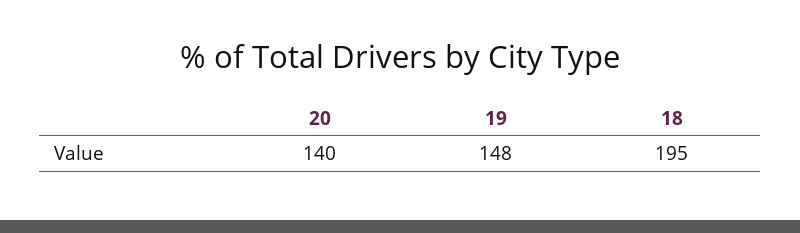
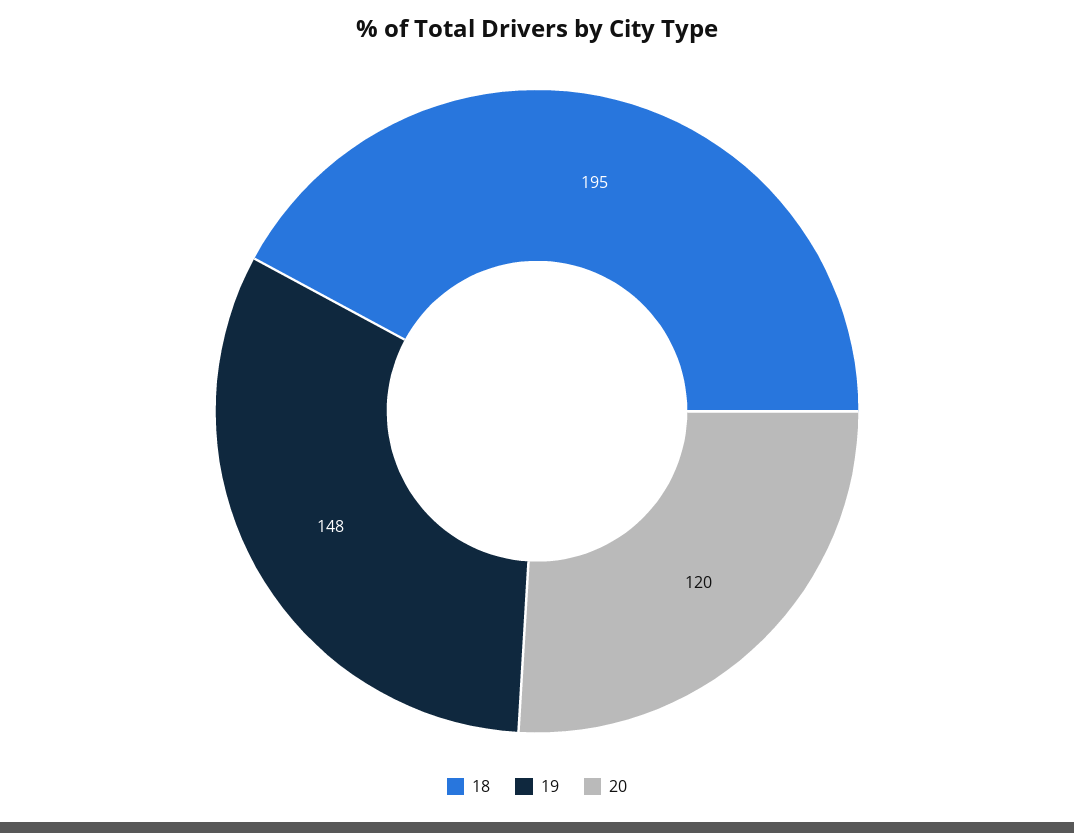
20: 140 -> 120

